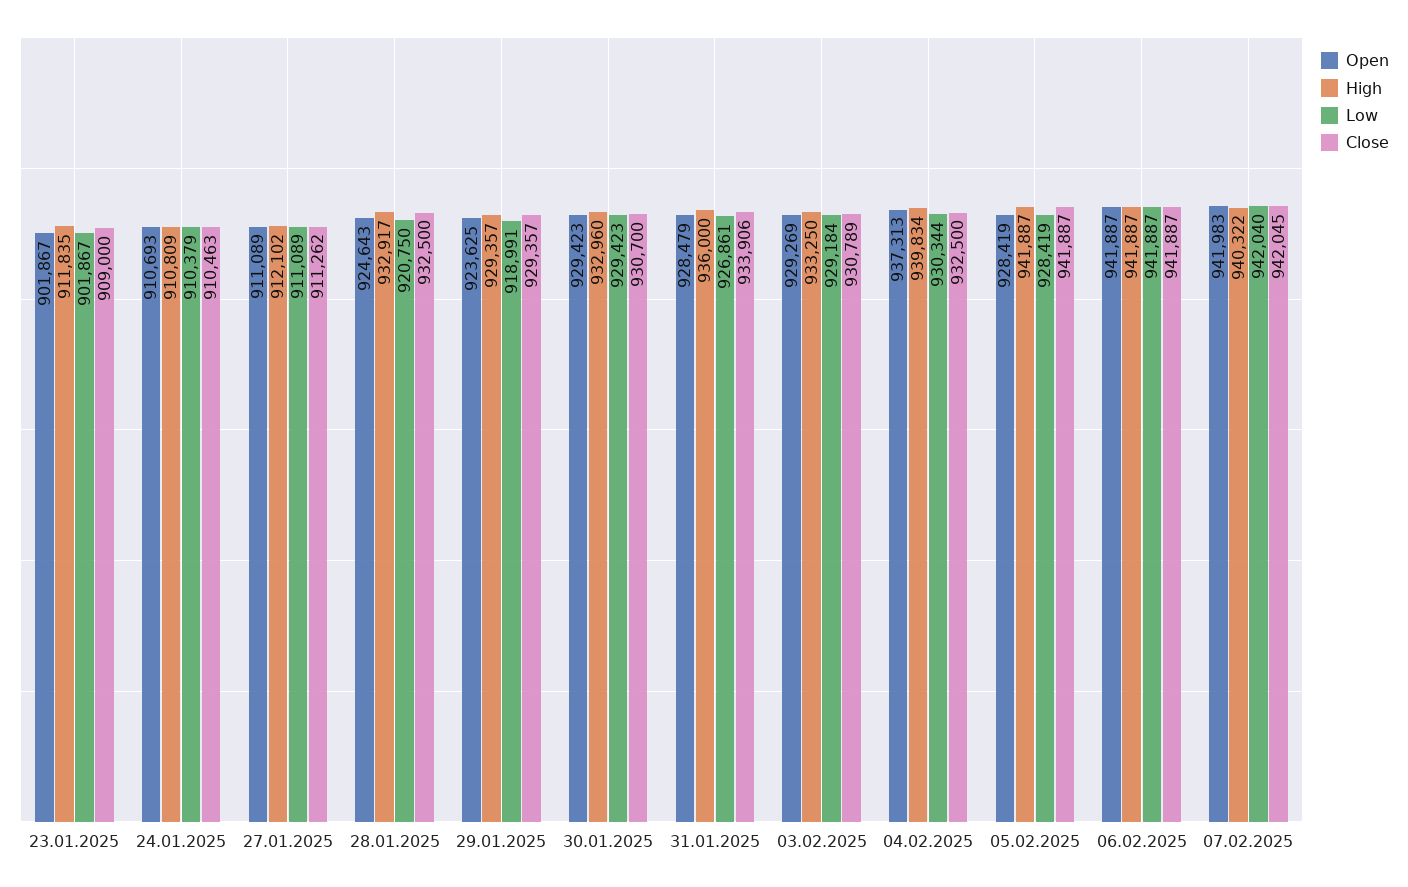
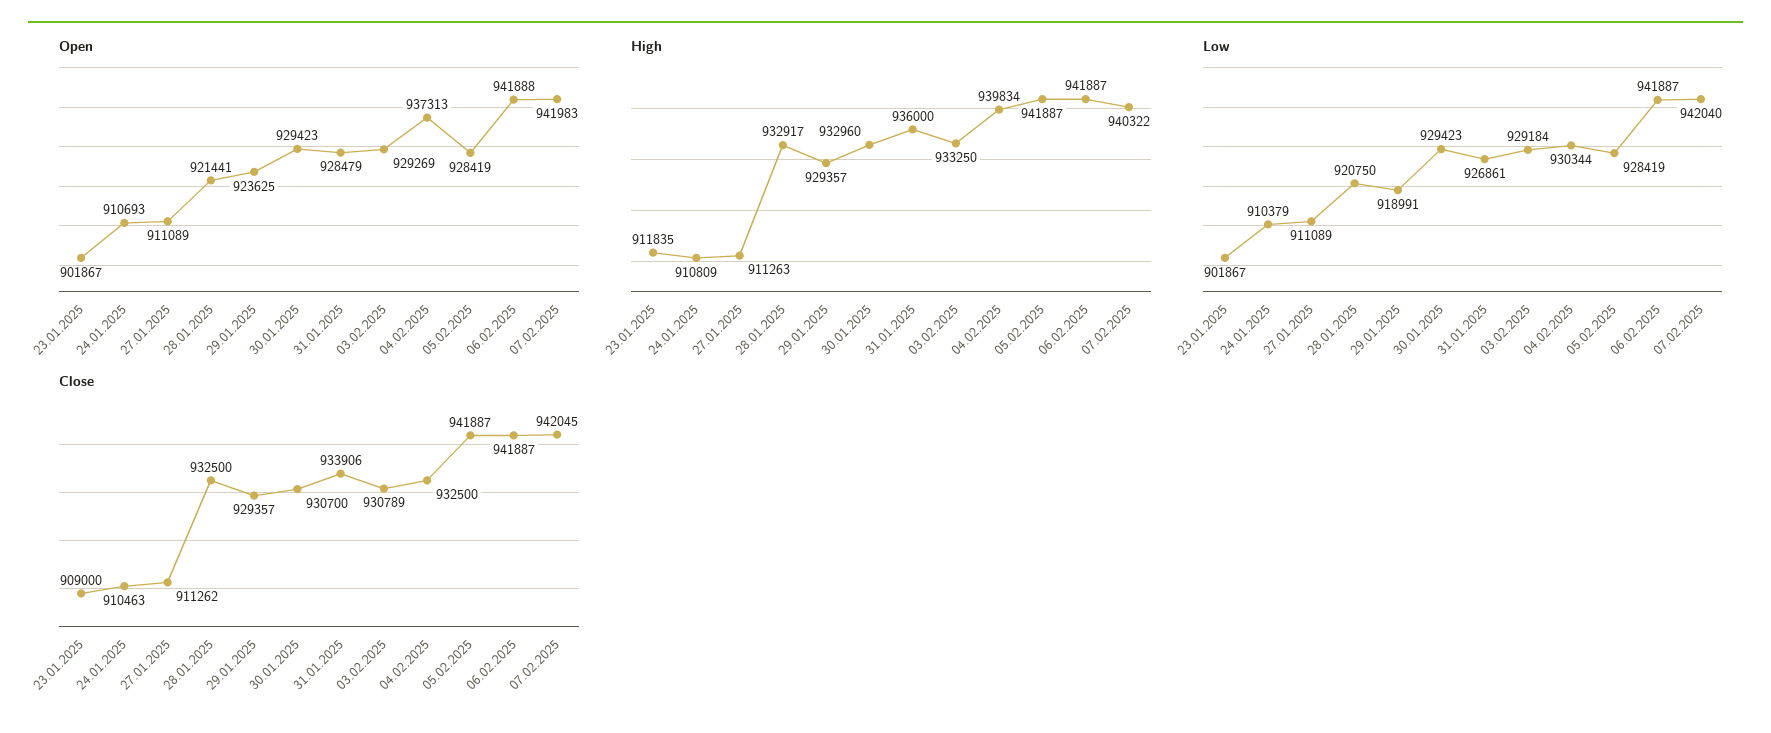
High, 27.01.2025: 912102 -> 911263
Open, 28.01.2025: 924643 -> 921441
Open, 06.02.2025: 941887 -> 941888

